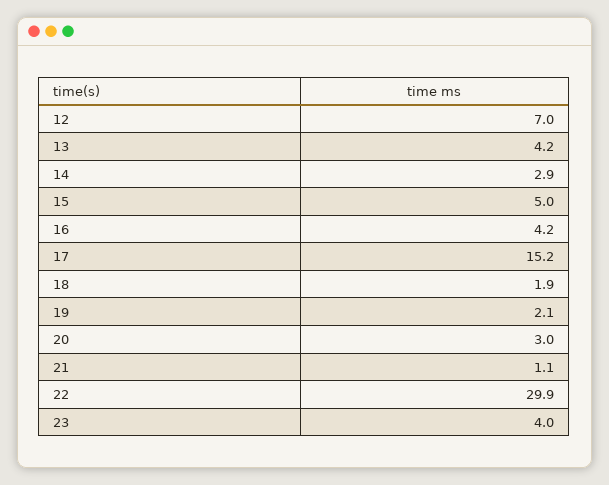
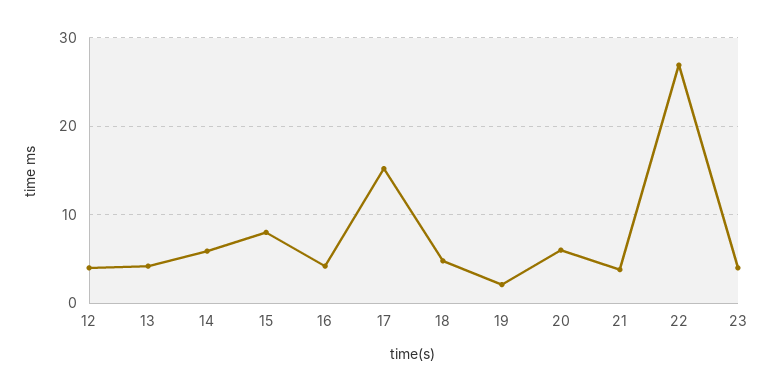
12: 7 -> 4
14: 2.9 -> 6
15: 5 -> 8
18: 1.9 -> 5
20: 3 -> 6
21: 1.1 -> 4
22: 29.9 -> 27

